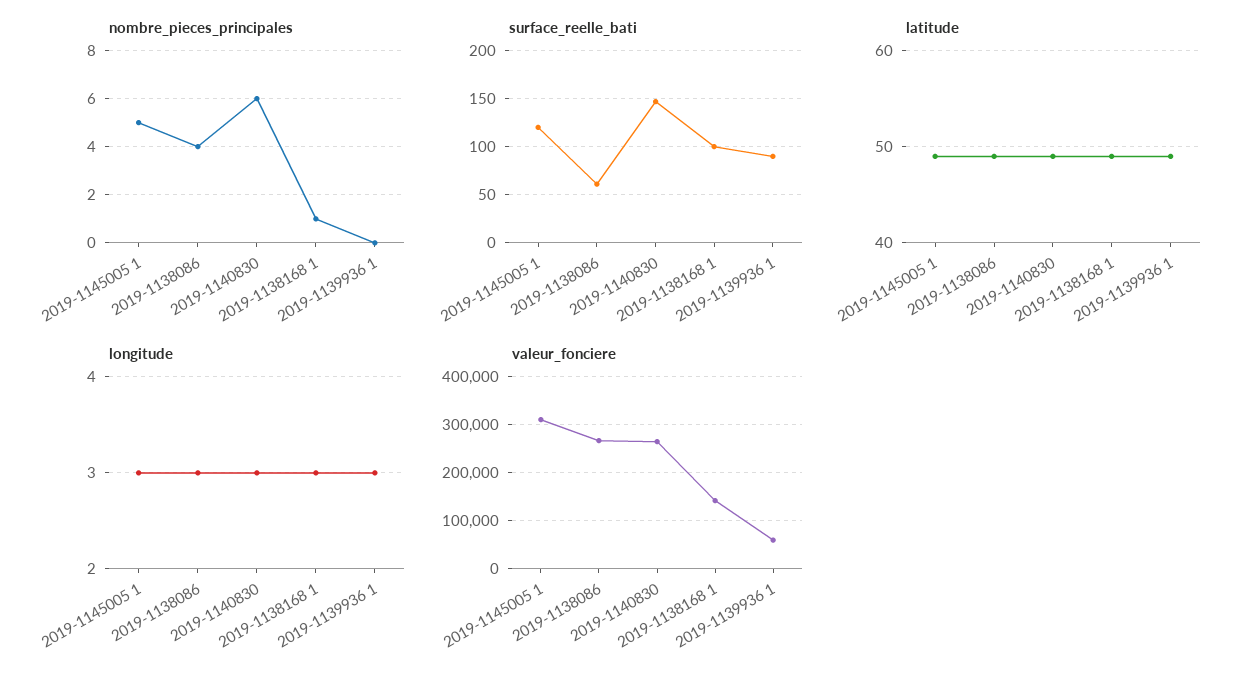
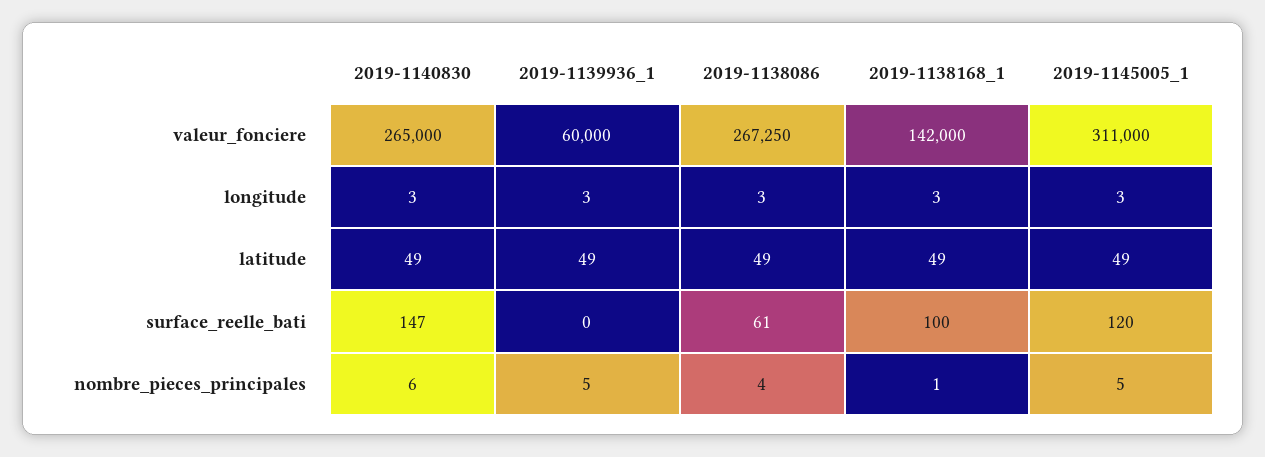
nombre_pieces_principales, 2019-1139936 1: 0 -> 5
surface_reelle_bati, 2019-1139936 1: 90 -> 0

